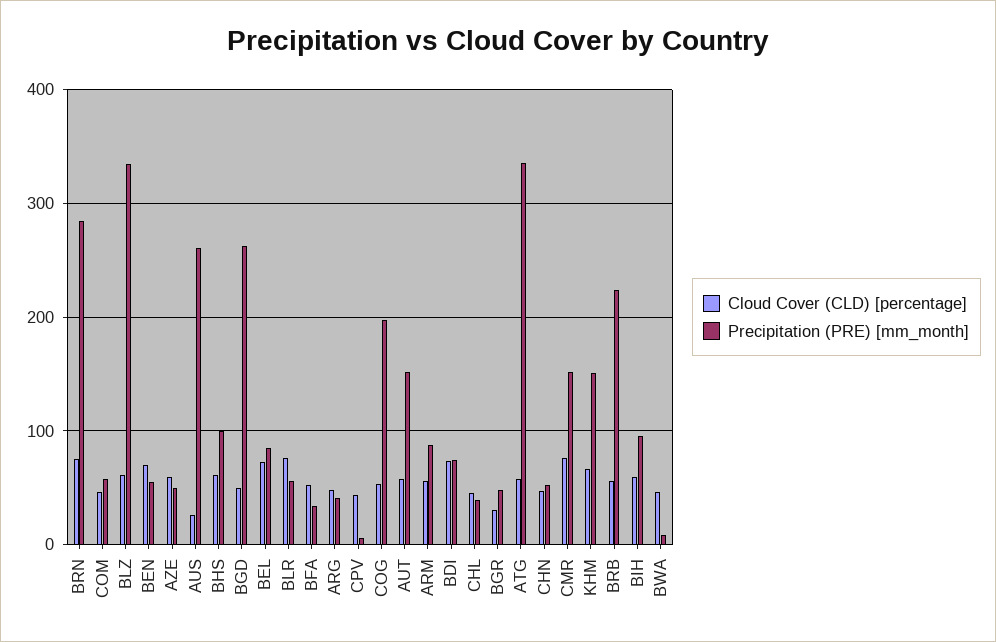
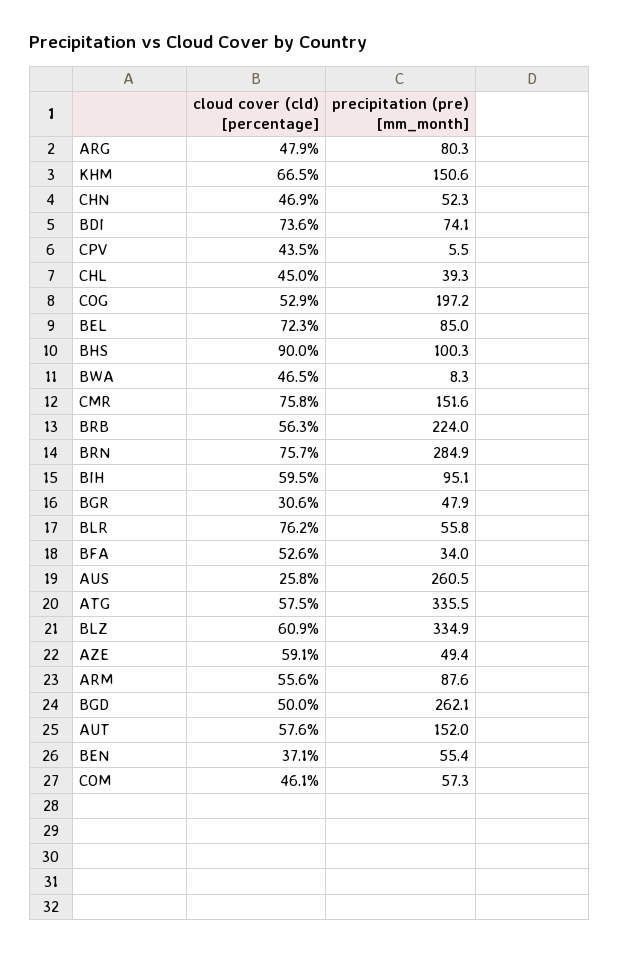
Cloud Cover (CLD) [percentage], BEN: 70 -> 37.1
Cloud Cover (CLD) [percentage], BHS: 60 -> 90
Precipitation (PRE) [mm_month], ARG: 40 -> 80.3

